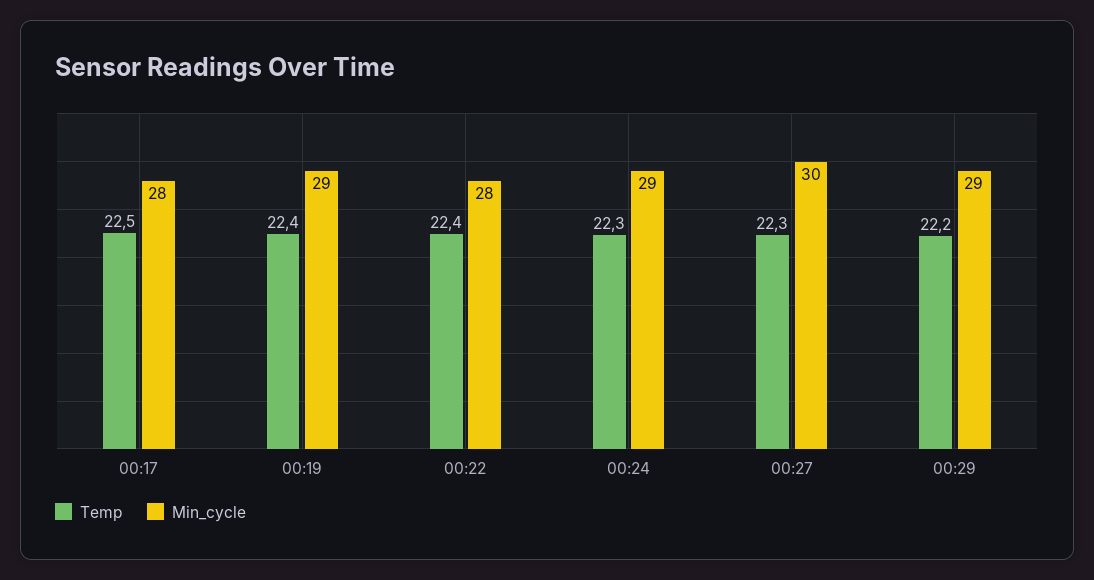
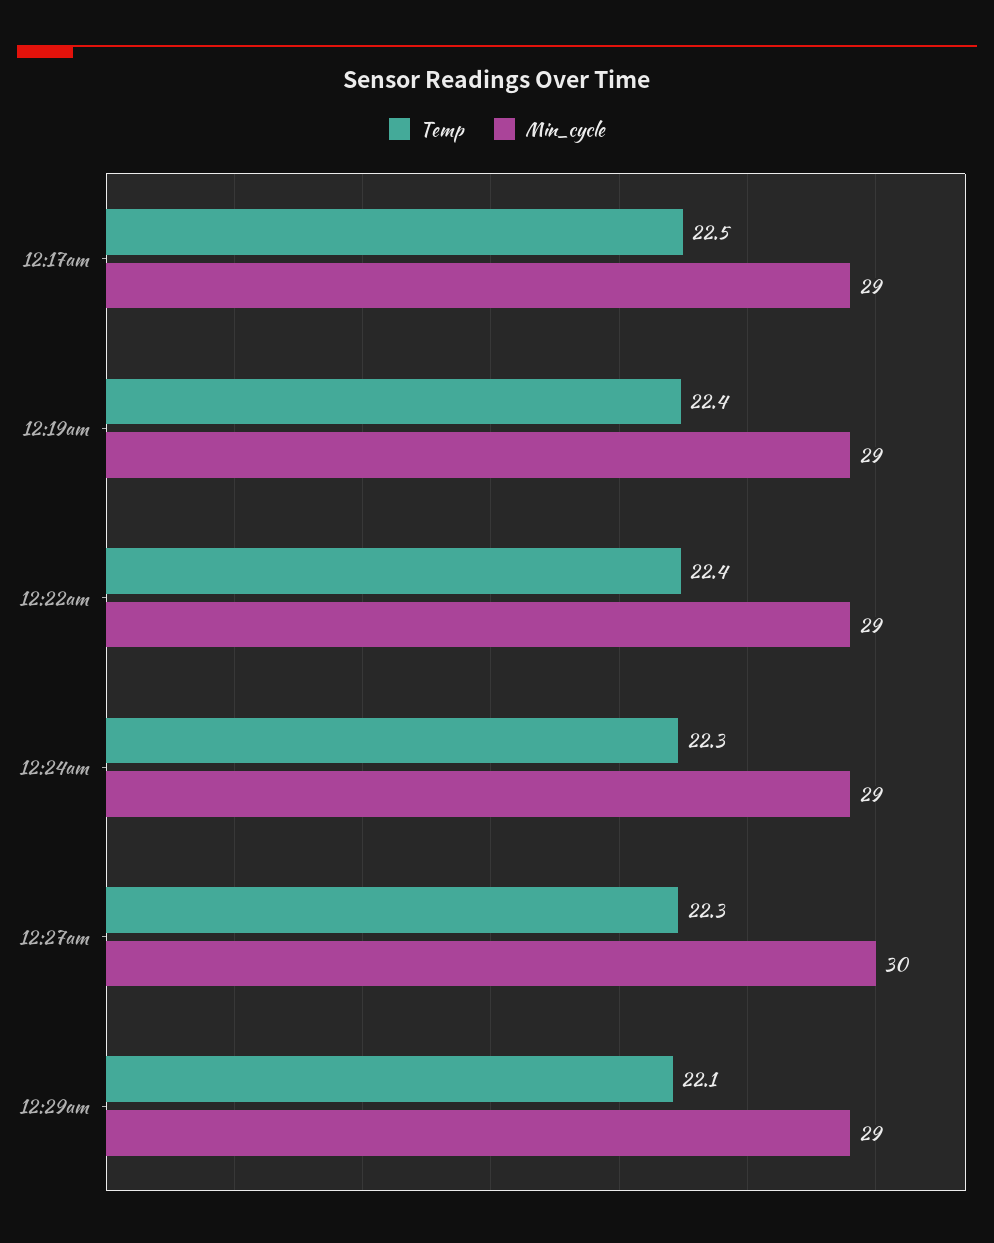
Min_cycle, 00:17: 28 -> 29
Min_cycle, 00:22: 28 -> 29
Temp, 00:29: 22.2 -> 22.1

